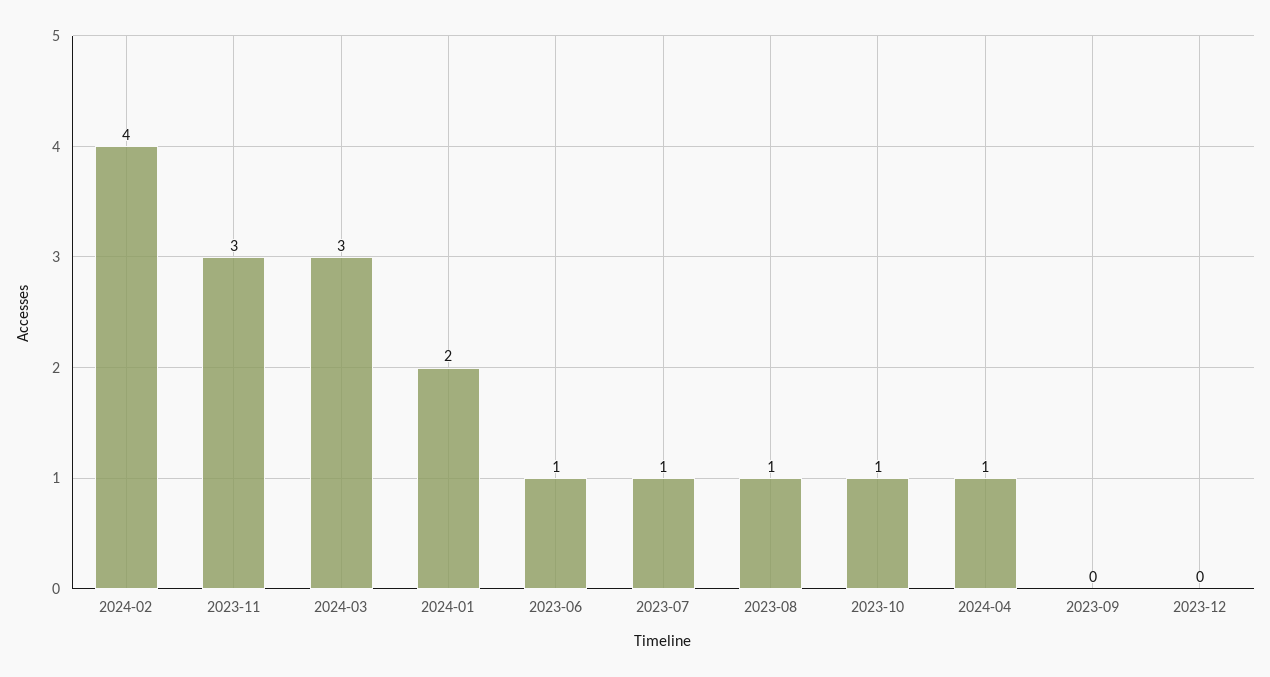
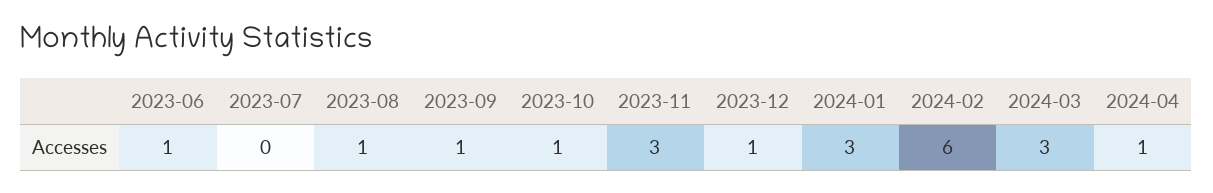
2024-02: 4 -> 6
2024-01: 2 -> 3
2023-07: 1 -> 0
2023-09: 0 -> 1
2023-12: 0 -> 1

